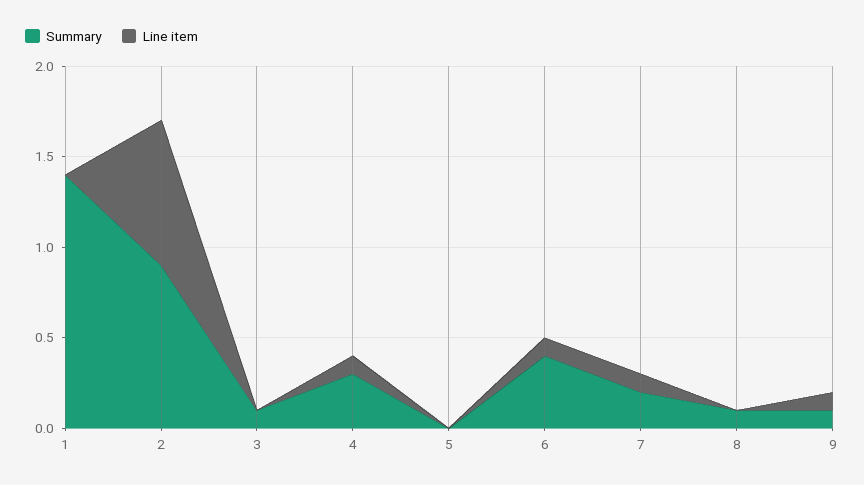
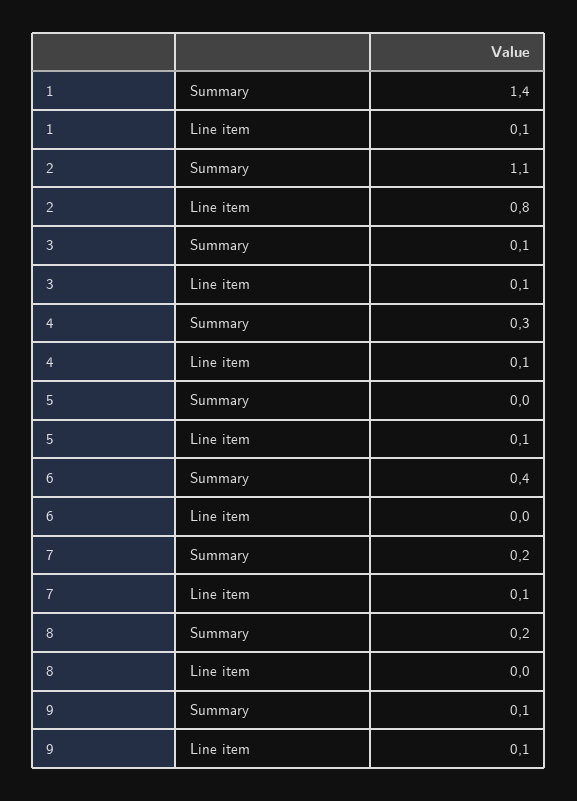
Line item, 1: 0 -> 0.1
Summary, 2: 0.9 -> 1.1
Line item, 3: 0 -> 0.1
Line item, 5: 0 -> 0.1
Line item, 6: 0.1 -> 0
Summary, 8: 0.1 -> 0.2

